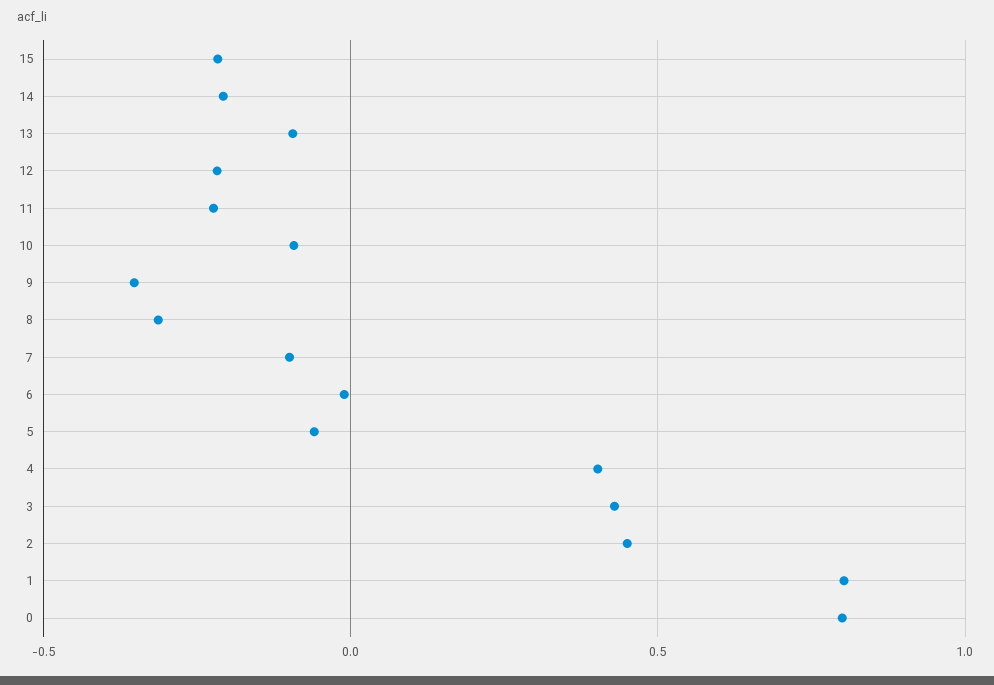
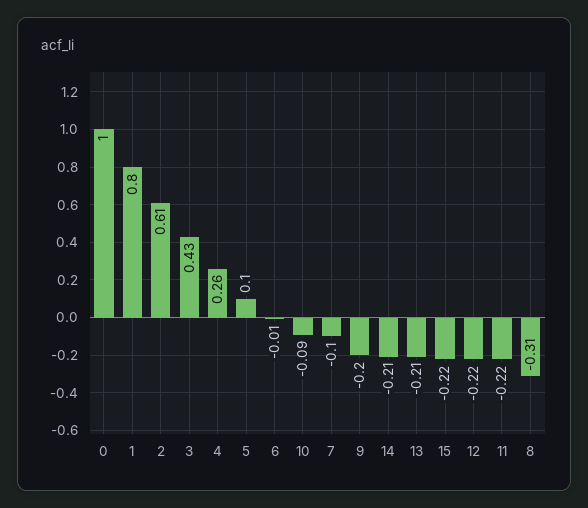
13: -0.1 -> -0.21
9: -0.35 -> -0.2
5: -0.05 -> 0.1
4: 0.4 -> 0.26
2: 0.45 -> 0.61
0: 0.8 -> 1

